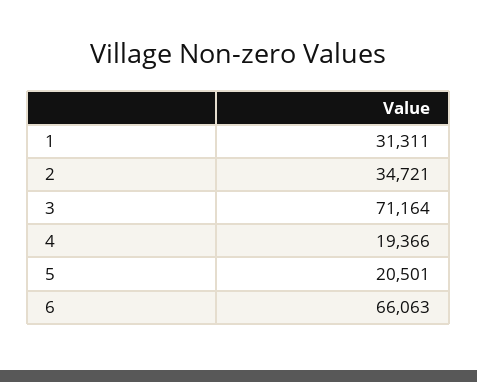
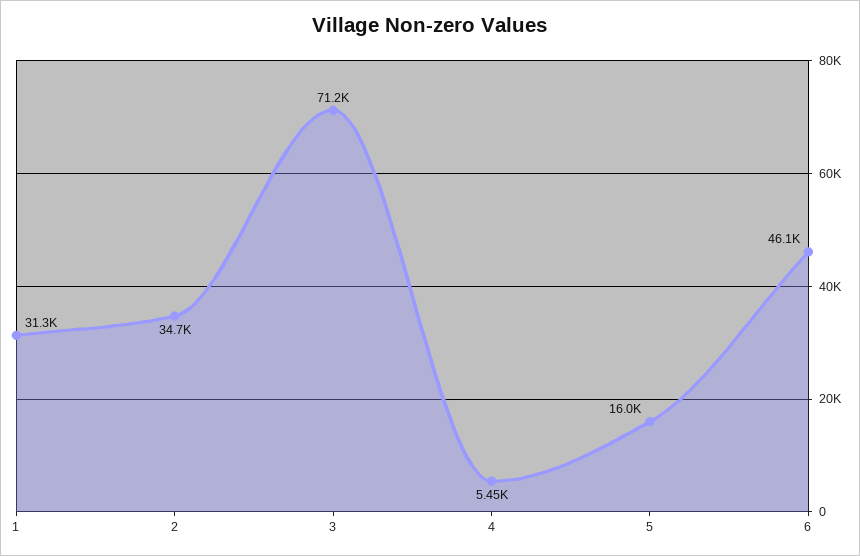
4: 19366 -> 5450
5: 20501 -> 16000
6: 66063 -> 46100

